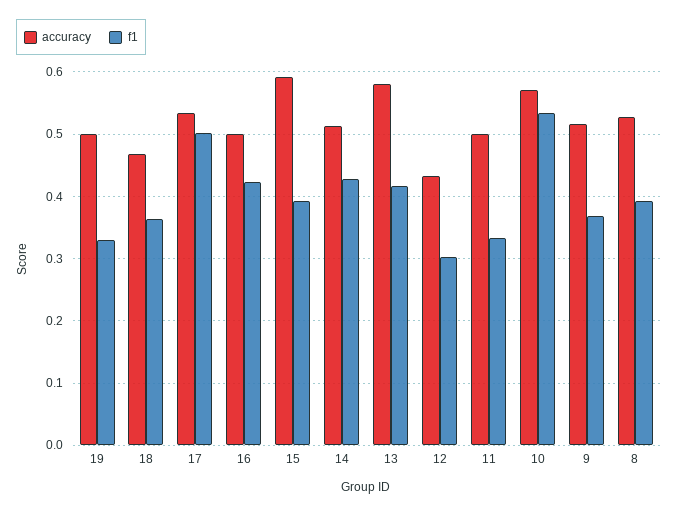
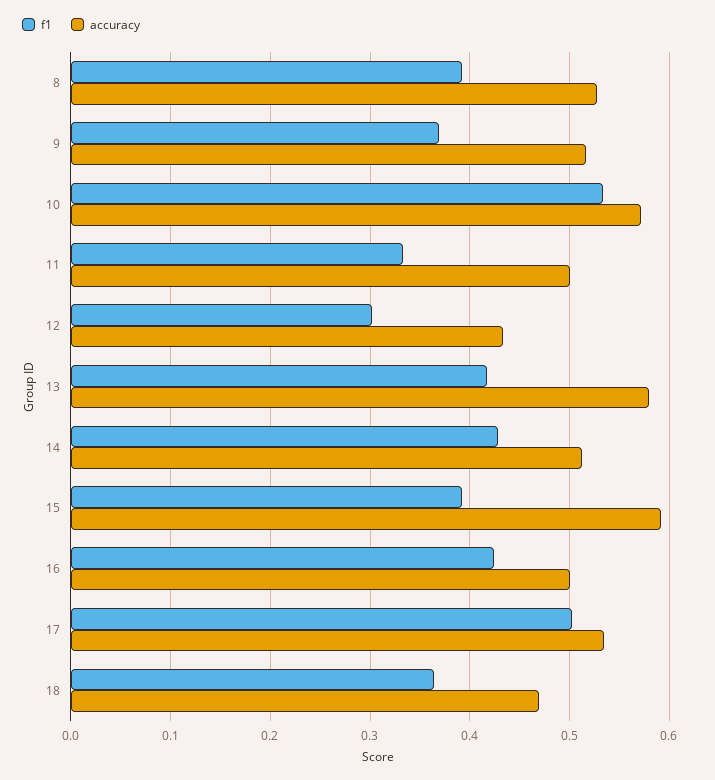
accuracy, 19: 0.5 -> none
f1, 19: 0.33 -> none

